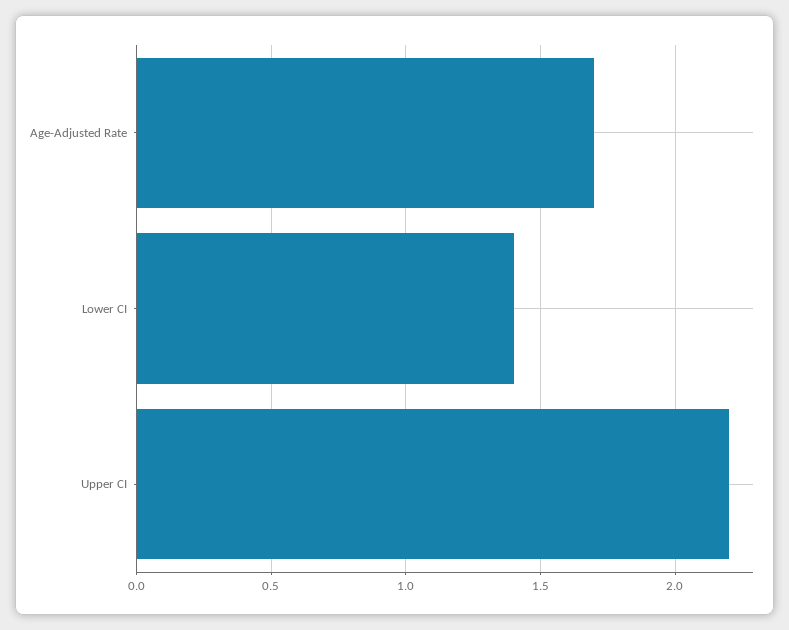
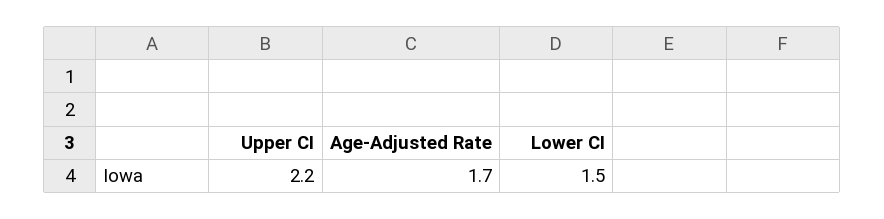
Lower CI: 1.4 -> 1.5

